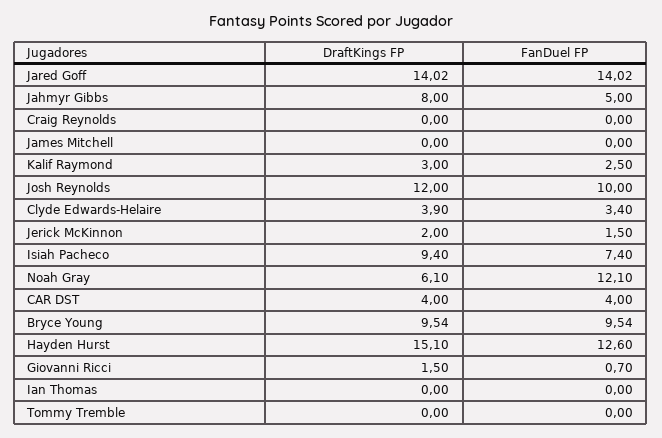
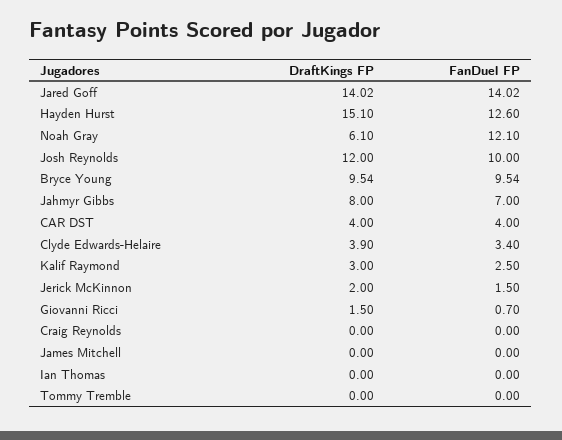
FanDuel FP, Jahmyr Gibbs: 5 -> 7
DraftKings FP, Isiah Pacheco: 9.4 -> none
FanDuel FP, Isiah Pacheco: 7.4 -> none

